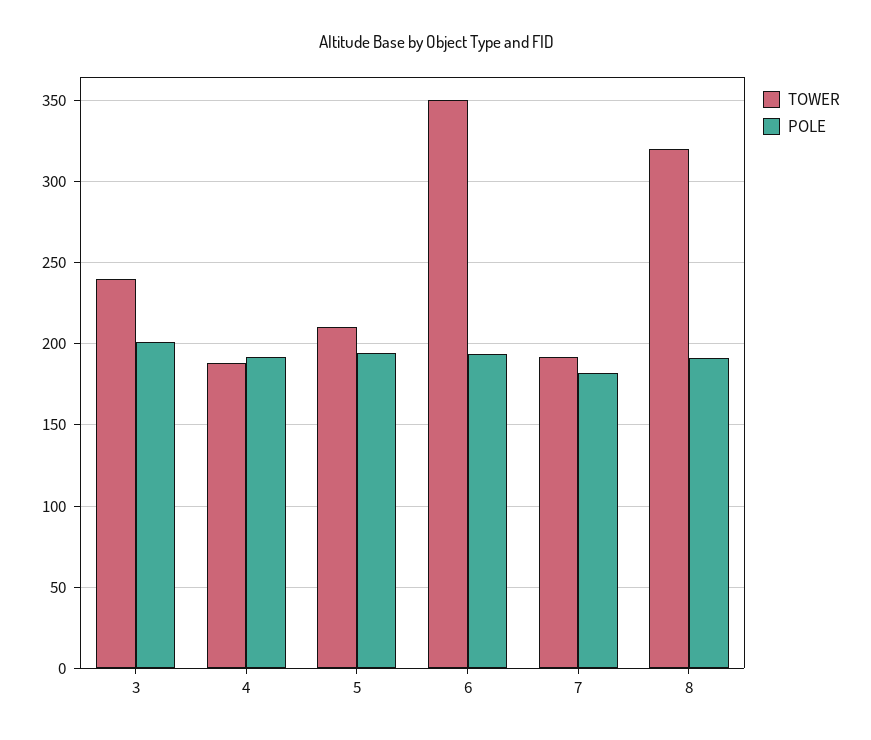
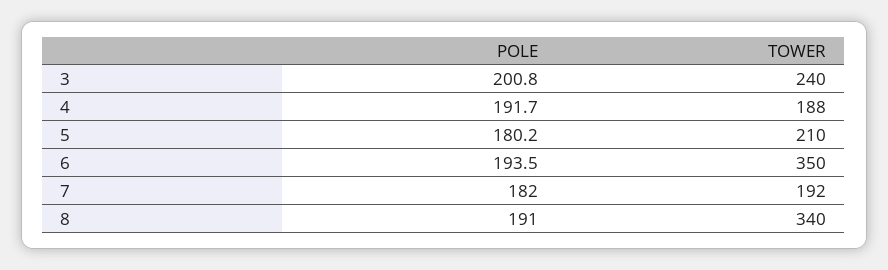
POLE, 5: 195 -> 180.2
TOWER, 8: 320 -> 340

